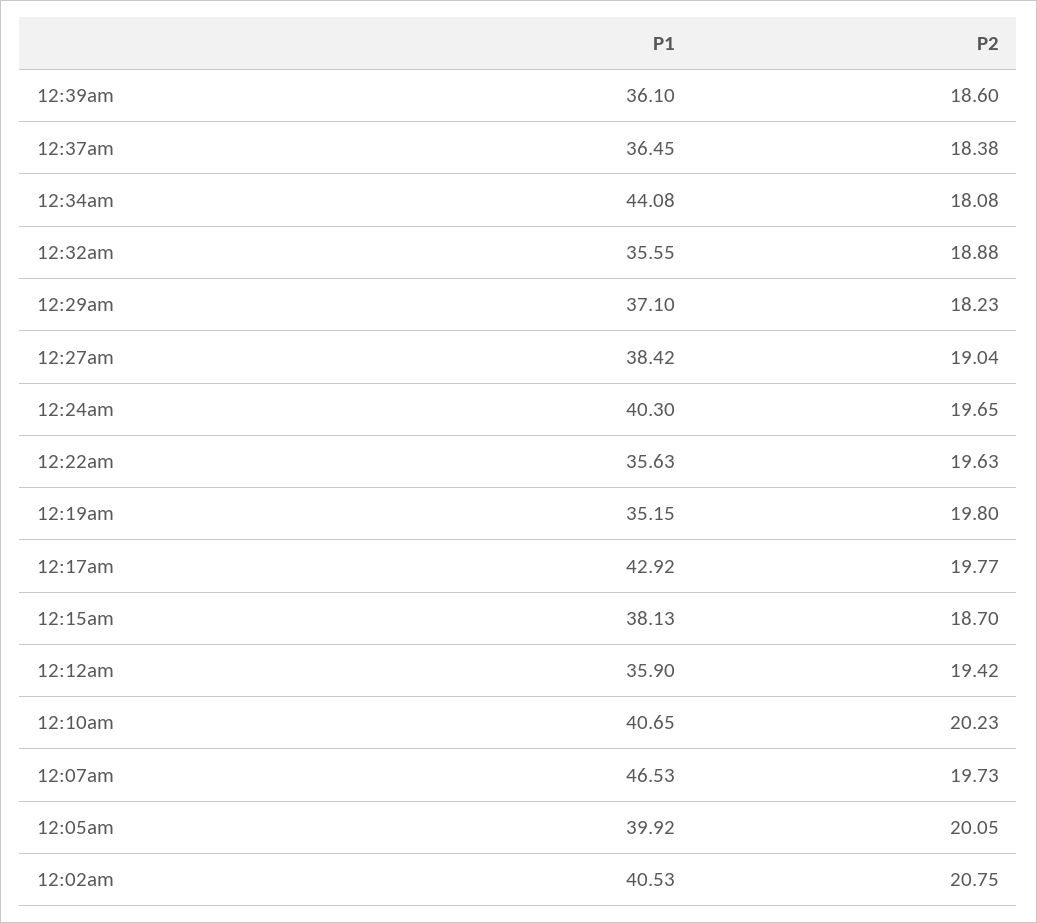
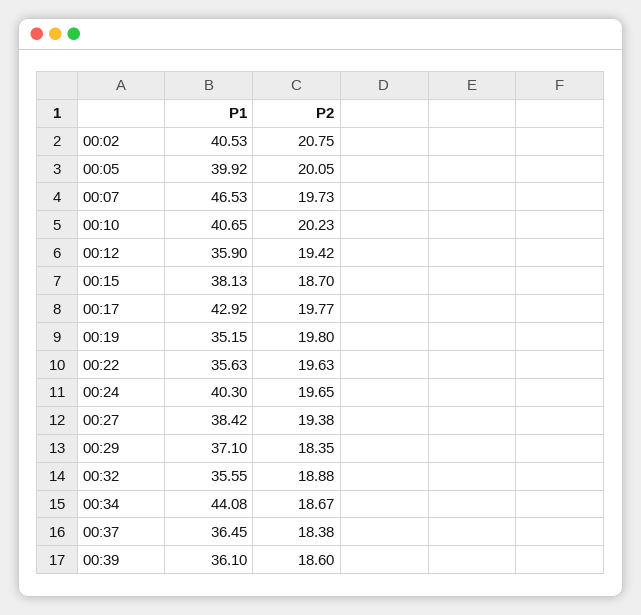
P2, 12:34am: 18.08 -> 18.67
P2, 12:29am: 18.23 -> 18.35
P2, 12:27am: 19.04 -> 19.38

